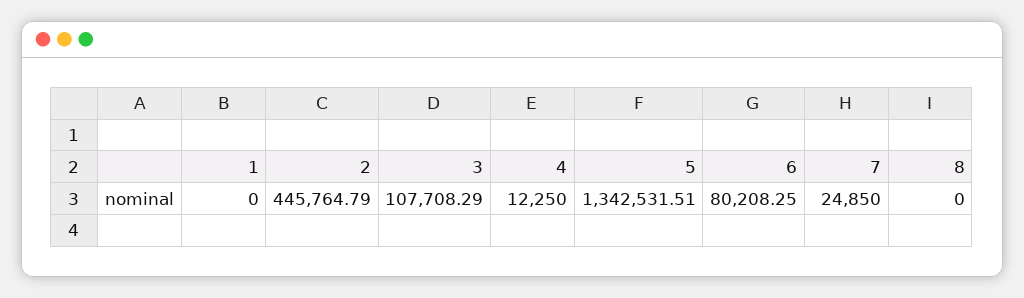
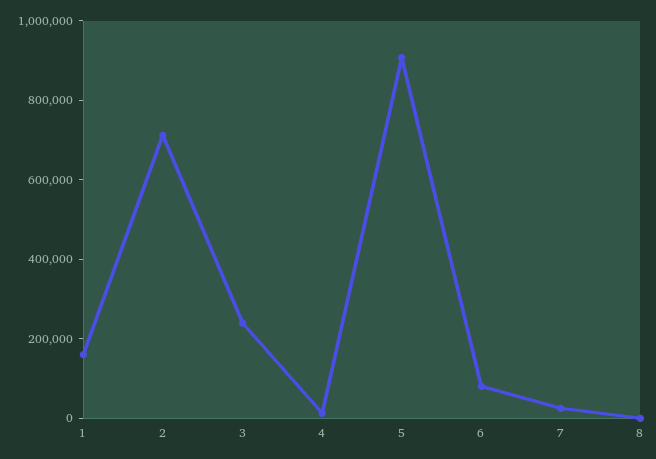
1: 0 -> 150000
2: 445764.79 -> 700000
3: 107708.29 -> 250000
5: 1342531.51 -> 900000

